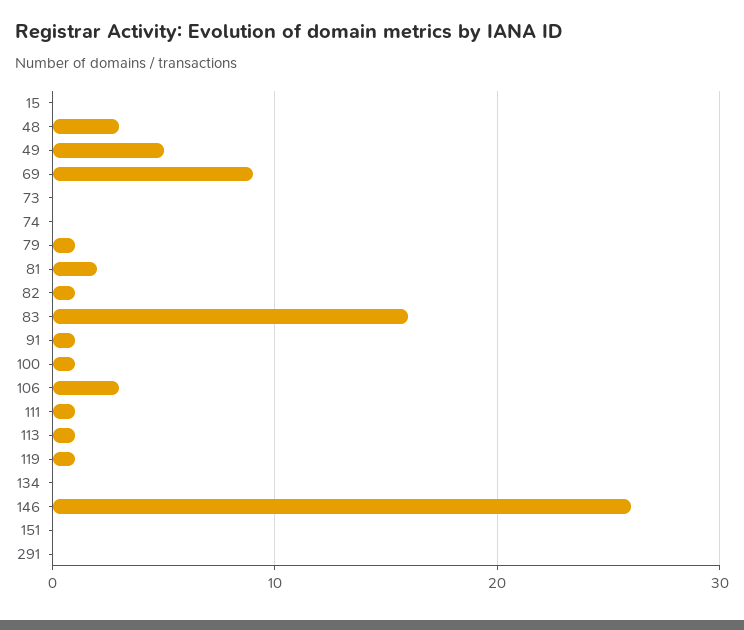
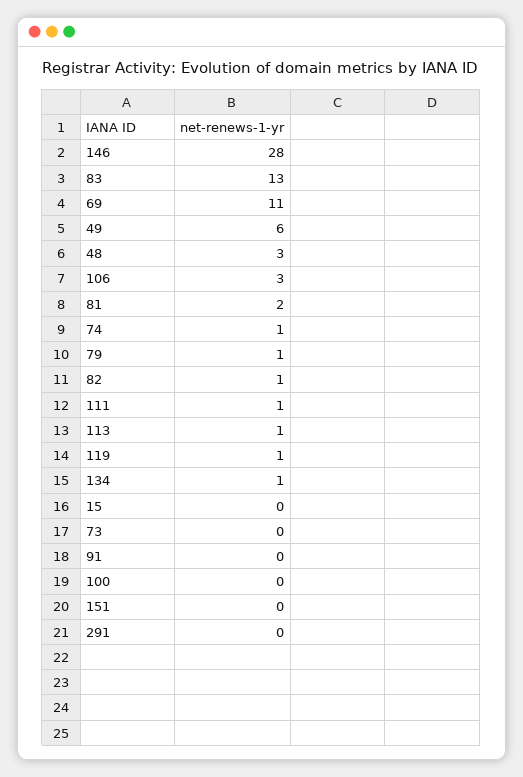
49: 5 -> 6
69: 9 -> 11
74: 0 -> 1
83: 16 -> 13
91: 1 -> 0
100: 1 -> 0
134: 0 -> 1
146: 26 -> 28

